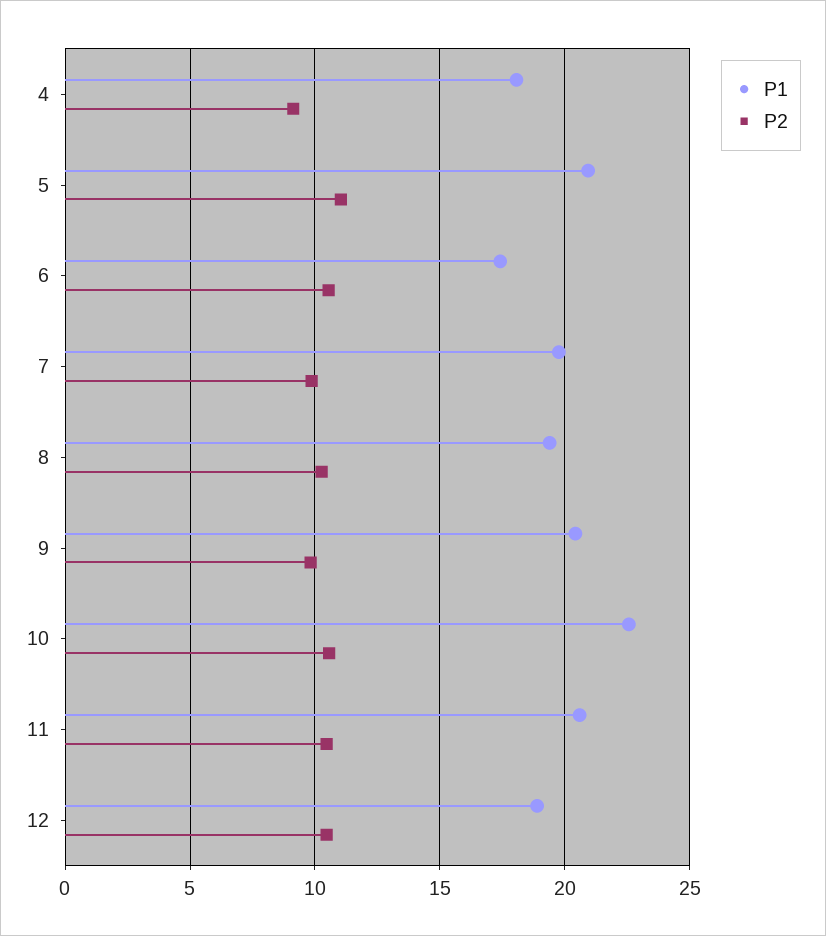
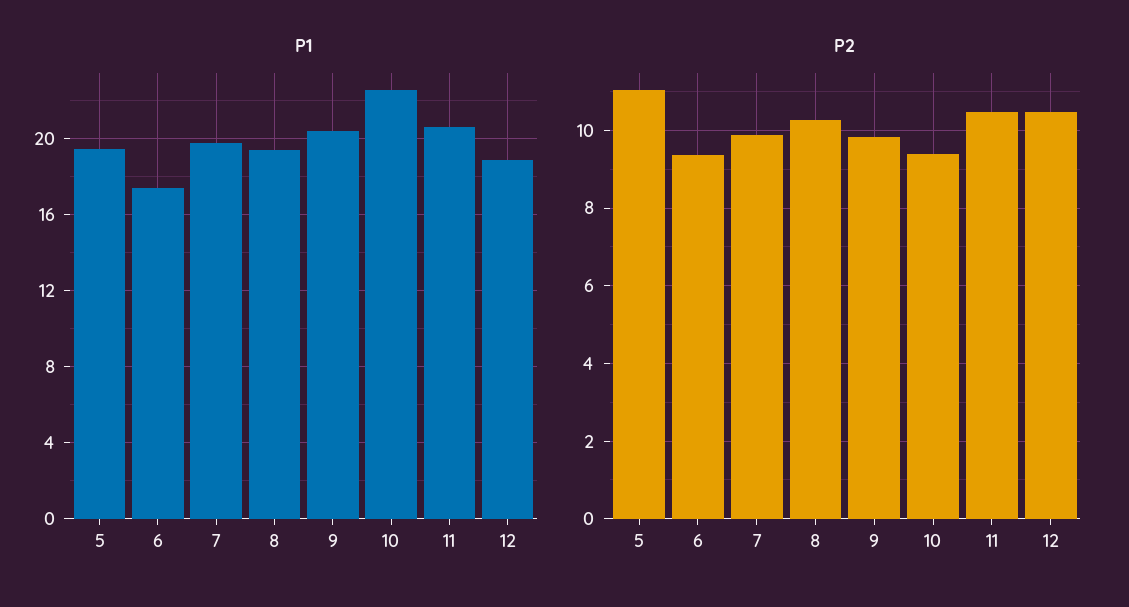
P1, 4: 18 -> none
P2, 4: 9 -> none
P1, 5: 21 -> 19.5
P2, 6: 10.5 -> 9.4
P2, 10: 10.5 -> 9.4

